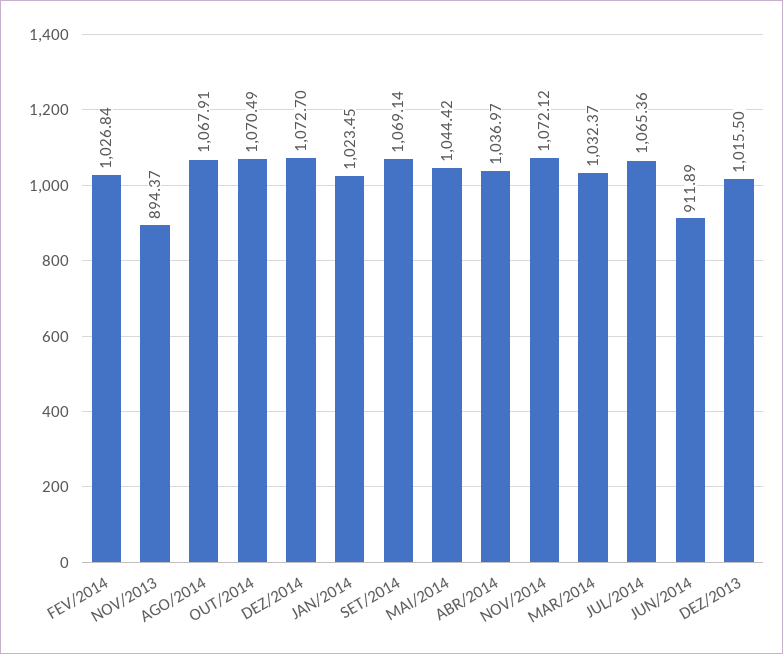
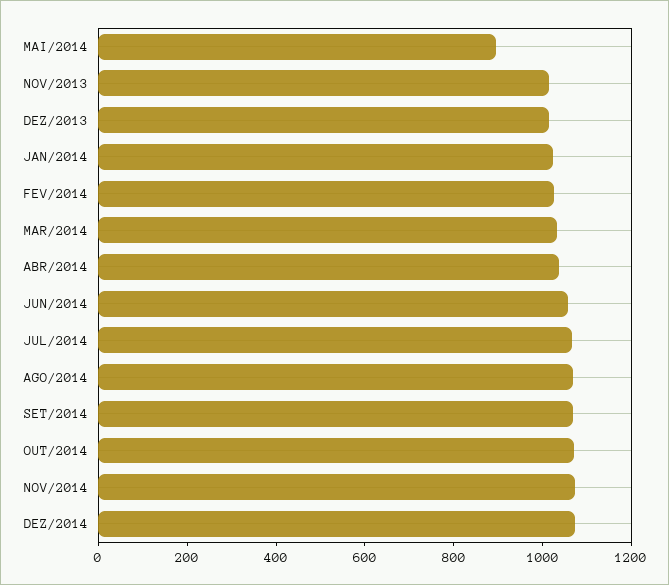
NOV/2013: 894.37 -> 1000
MAI/2014: 1044.42 -> 900
JUN/2014: 911.89 -> 1050

